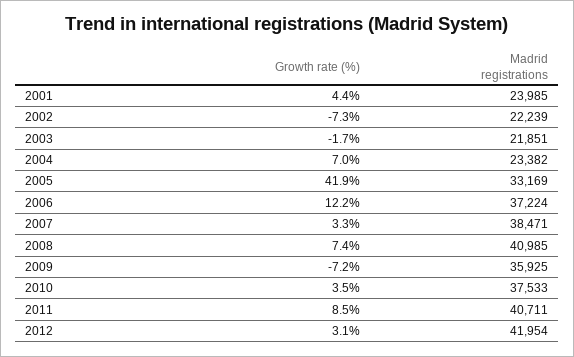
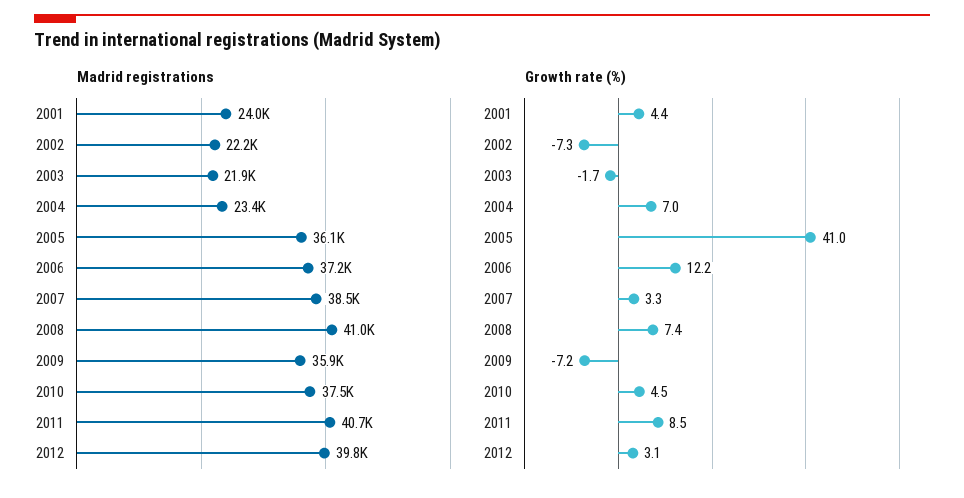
Growth rate (%), 2005: 41.9 -> 41
Madrid registrations, 2005: 33169 -> 36100
Growth rate (%), 2010: 3.5 -> 4.5
Madrid registrations, 2012: 41954 -> 39800

